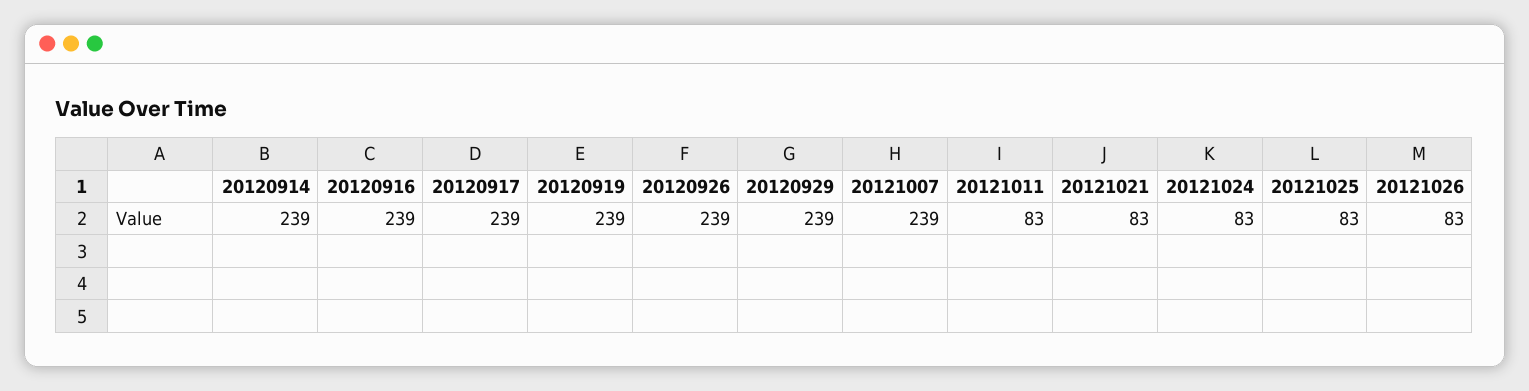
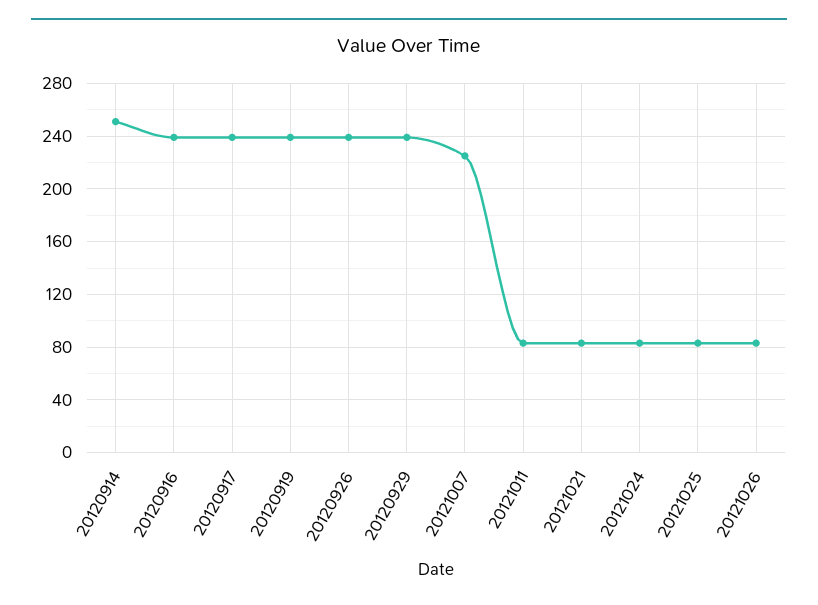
20120914: 239 -> 250
20121007: 239 -> 225

